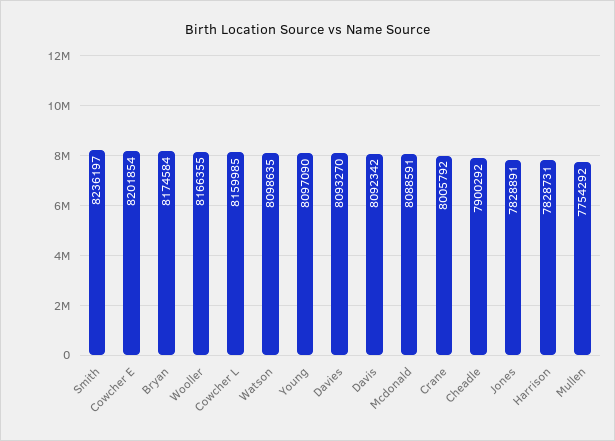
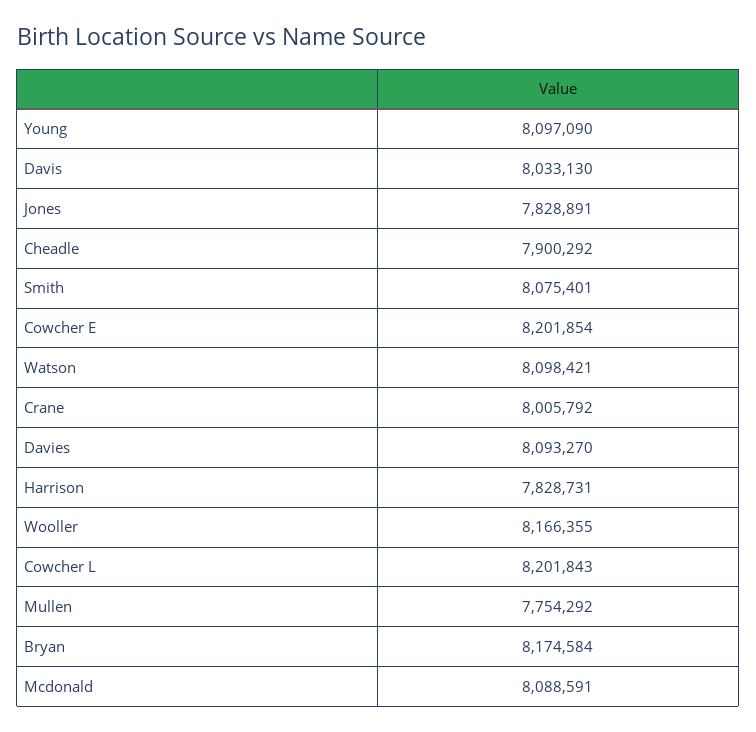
Smith: 8236197 -> 8075401
Cowcher L: 8159985 -> 8201843
Watson: 8098635 -> 8098421
Davis: 8092342 -> 8033130

